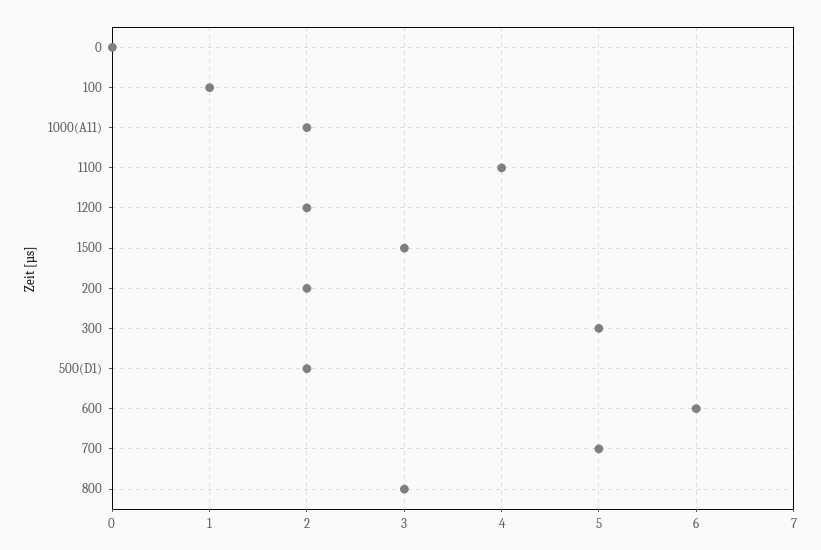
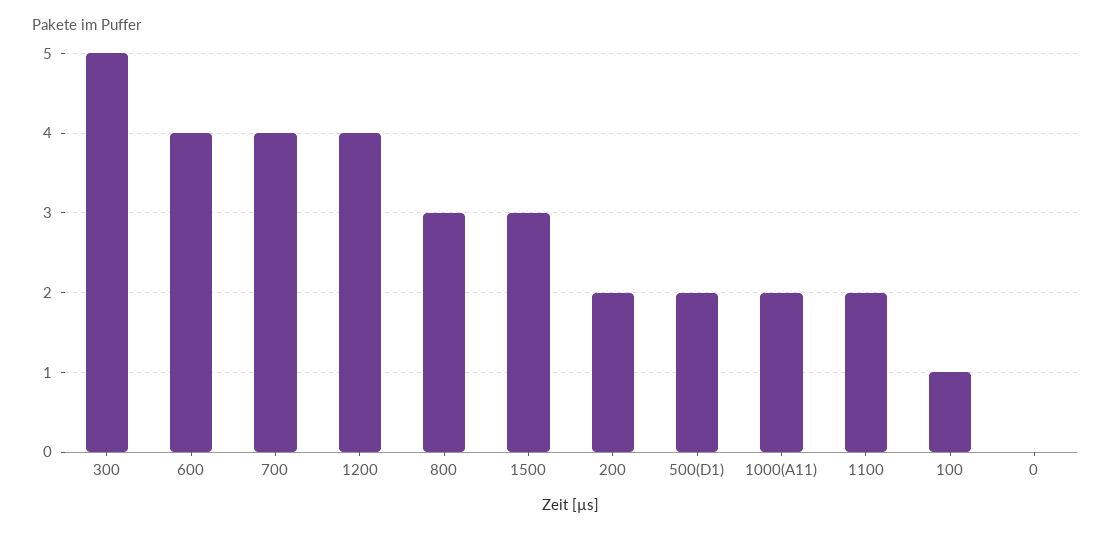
1100: 4 -> 2
1200: 2 -> 4
600: 6 -> 4
700: 5 -> 4

